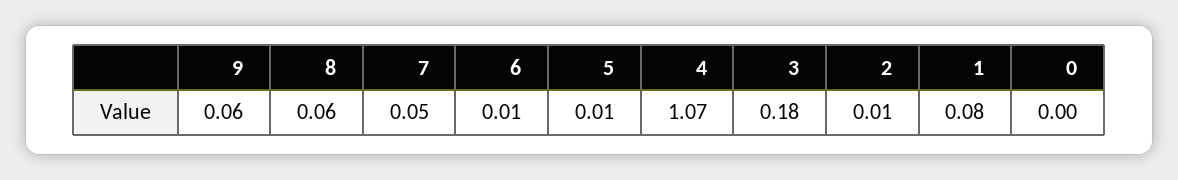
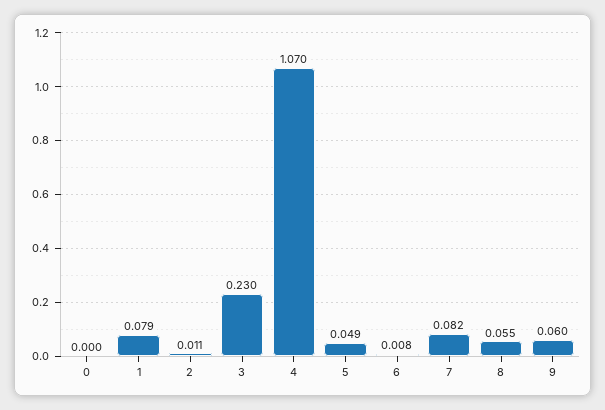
7: 0.05 -> 0.082
5: 0.01 -> 0.049
3: 0.18 -> 0.23

